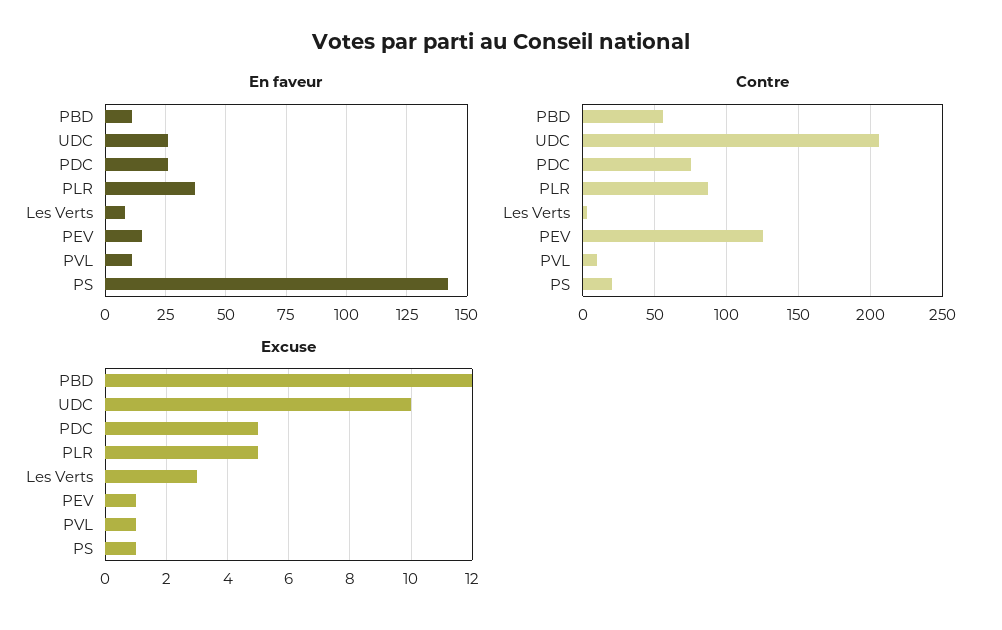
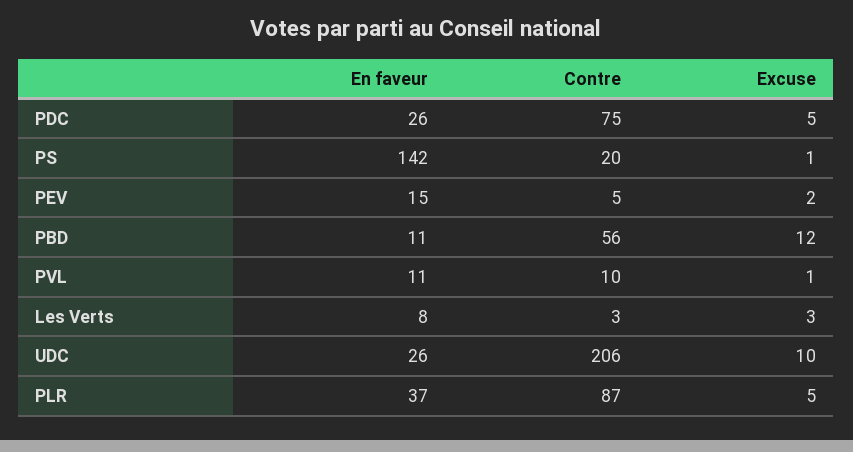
Contre, PEV: 125 -> 5
Excuse, PEV: 1 -> 2

